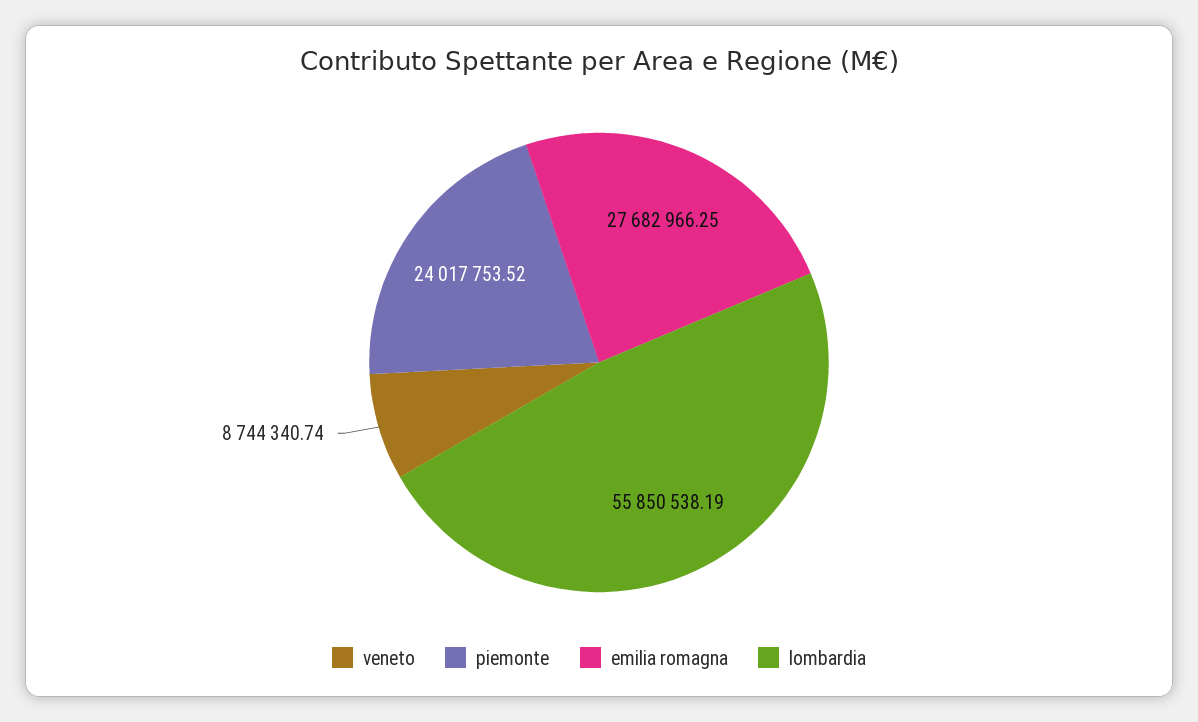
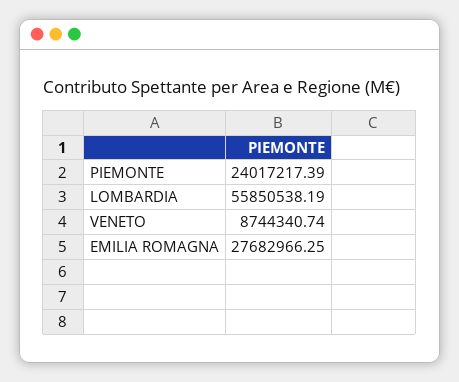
piemonte: 24017753.52 -> 24017217.39

